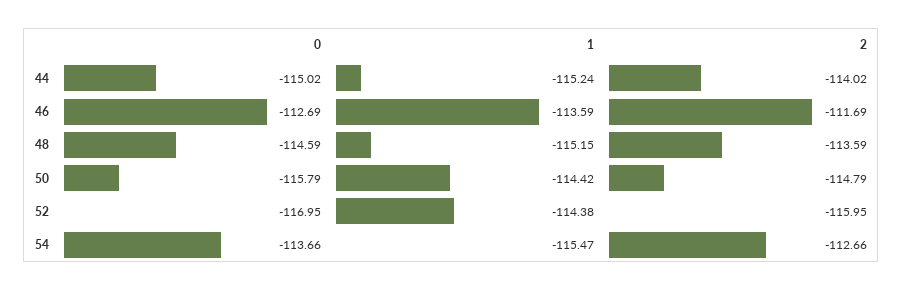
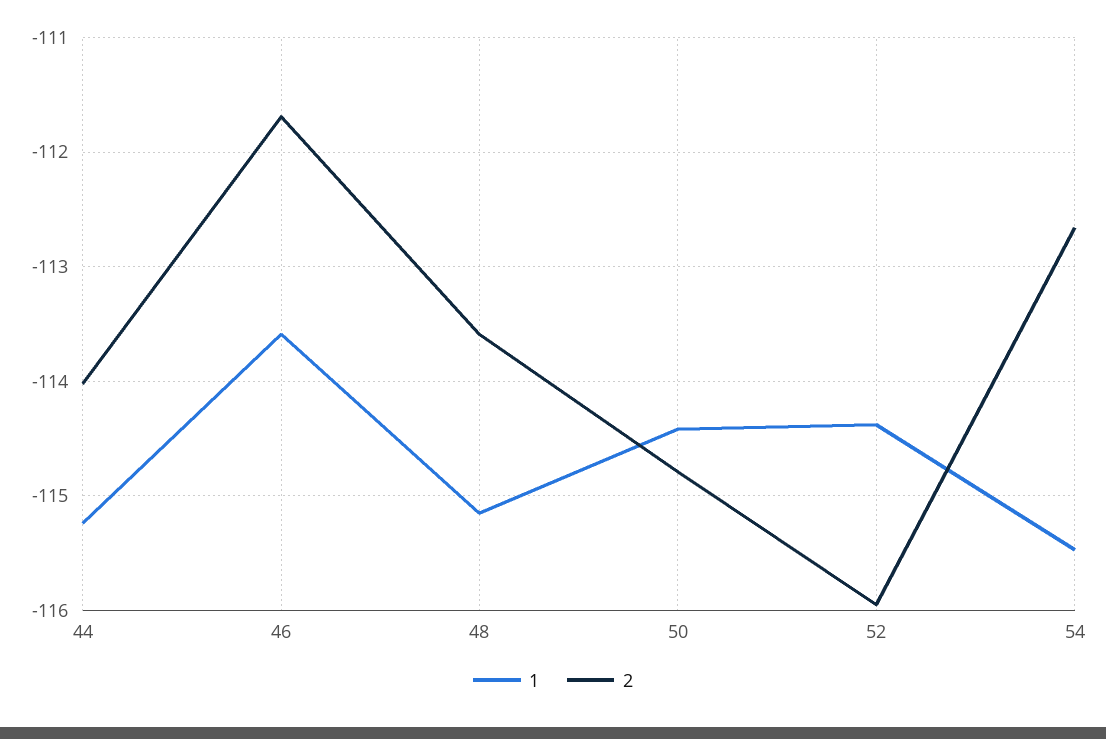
0, 44: -115.02 -> none
0, 46: -112.69 -> none
0, 48: -114.59 -> none
0, 50: -115.79 -> none
0, 52: -116.95 -> none
0, 54: -113.66 -> none

